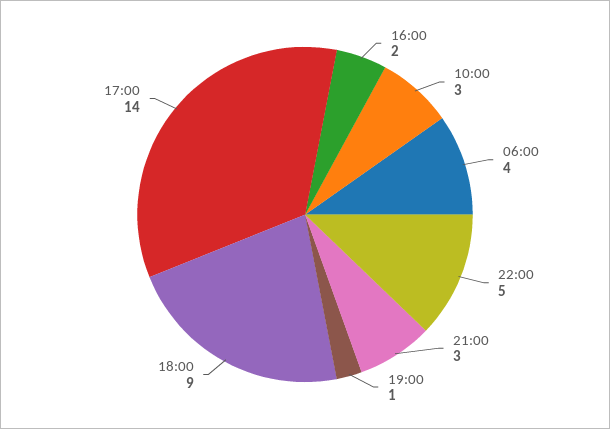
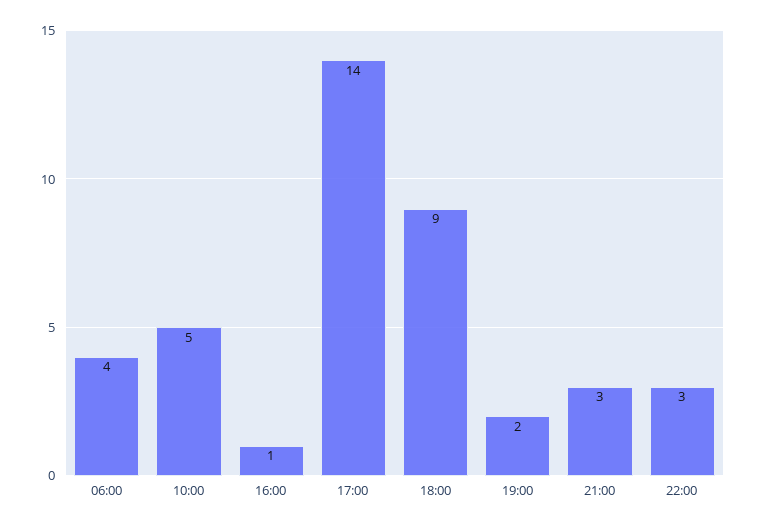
16:00: 2 -> 1
10:00: 3 -> 5
22:00: 5 -> 3
19:00: 1 -> 2

